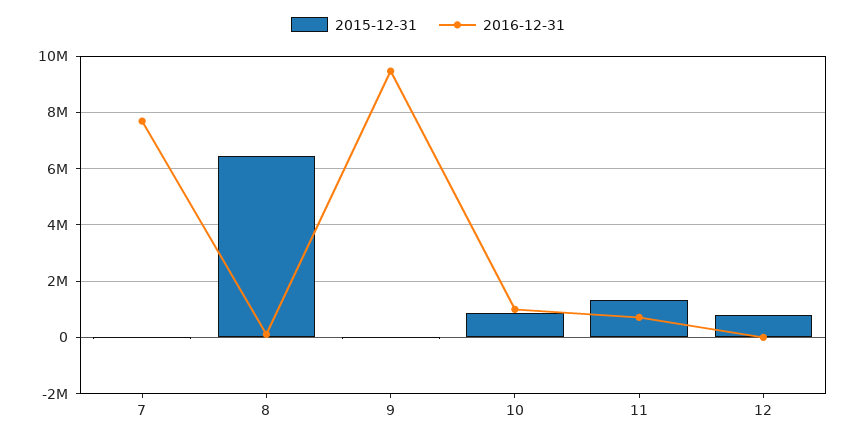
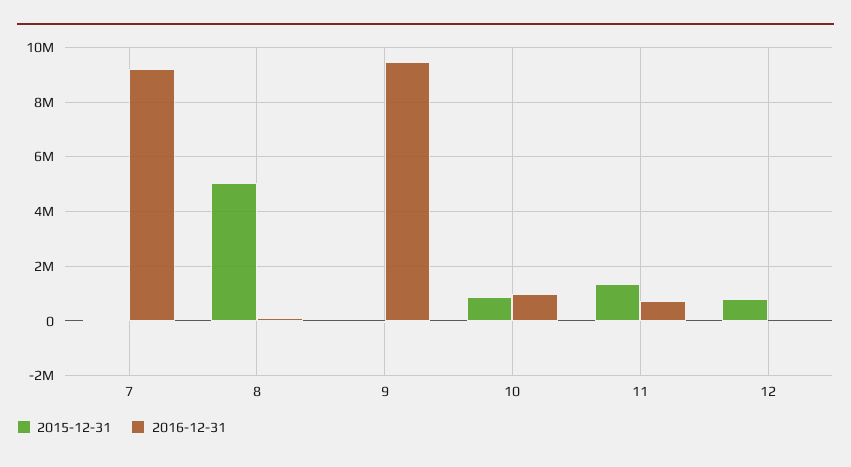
2016-12-31, 7: 7750000 -> 9250000
2015-12-31, 8: 6500000 -> 5000000

